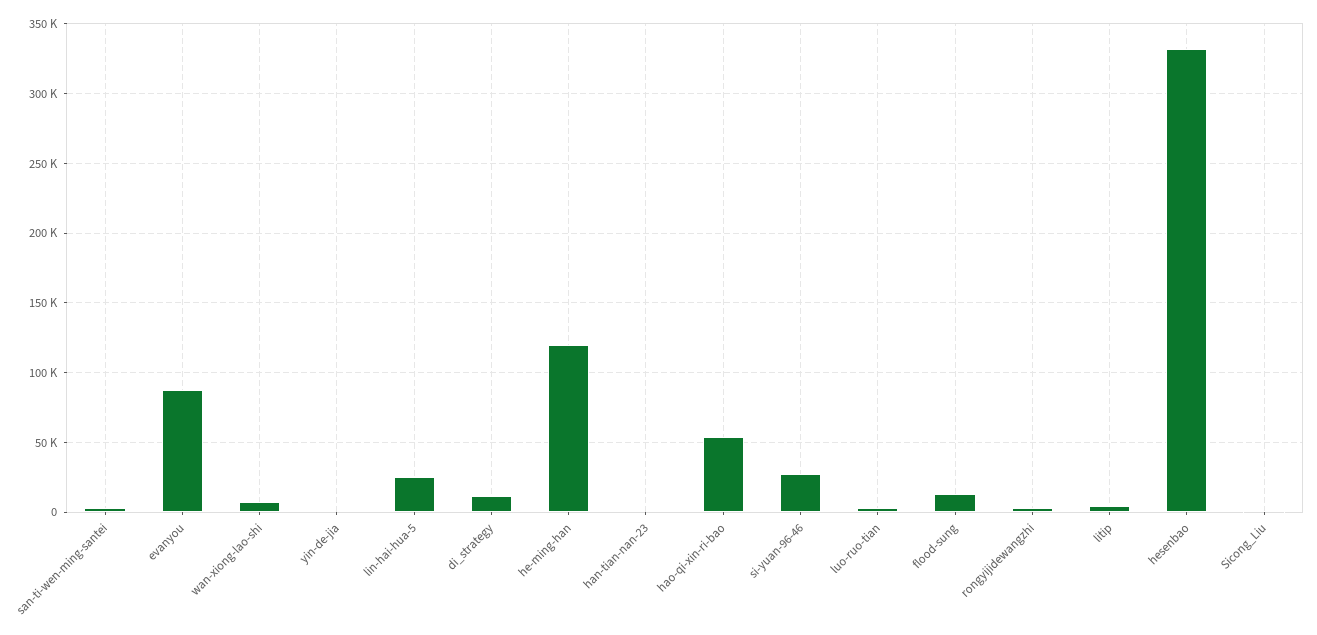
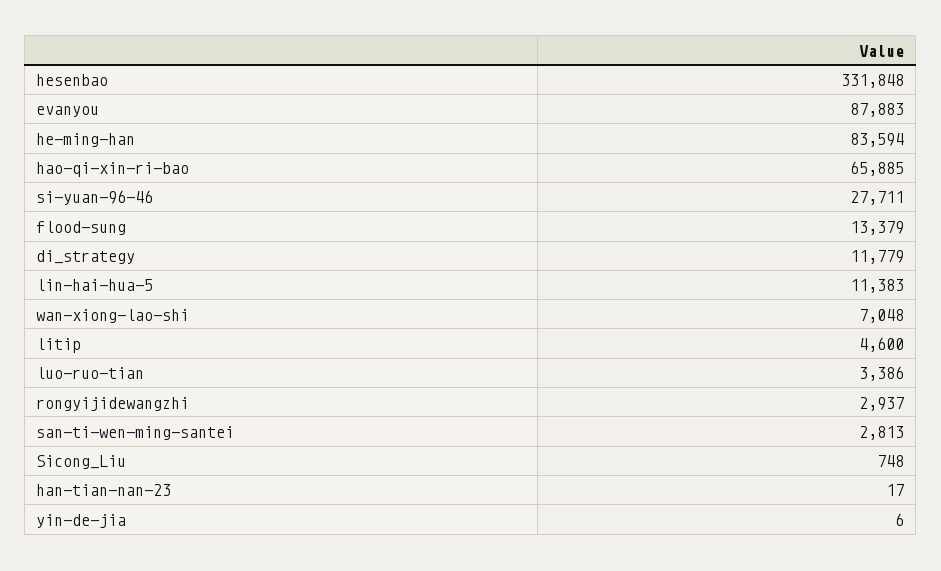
lin-hai-hua-5: 25000 -> 11383
he-ming-han: 120000 -> 83594
hao-qi-xin-ri-bao: 55000 -> 65885

